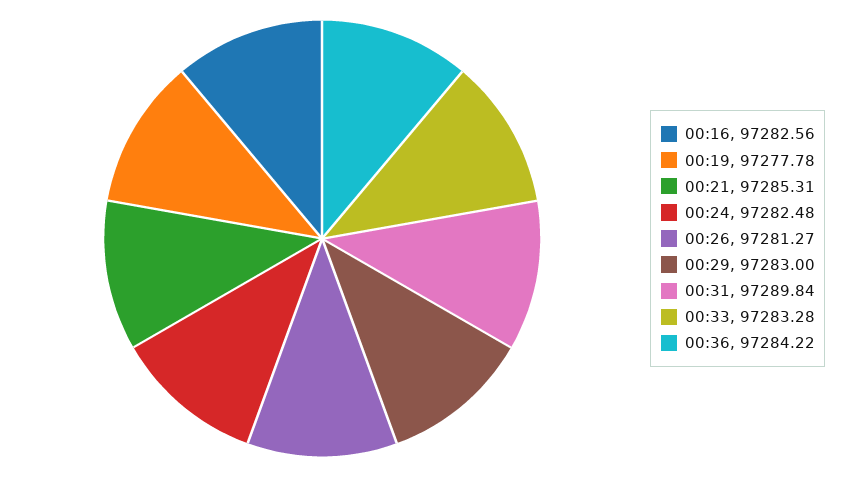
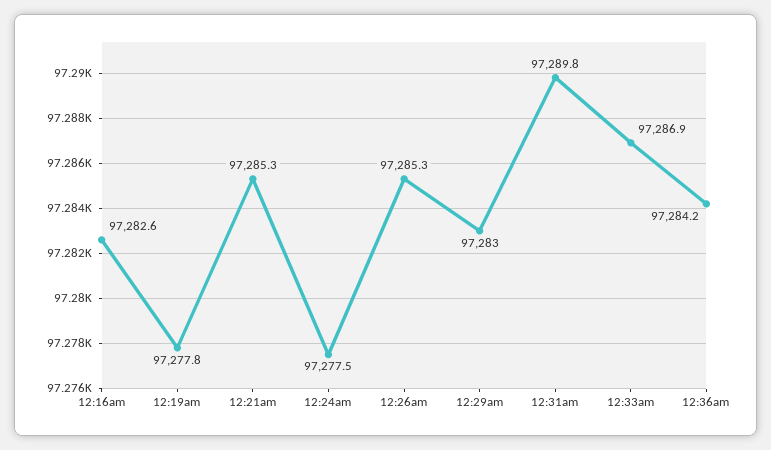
00:24: 97282.48 -> 97277.5
00:26: 97281.27 -> 97285.3
00:33: 97283.28 -> 97286.9

